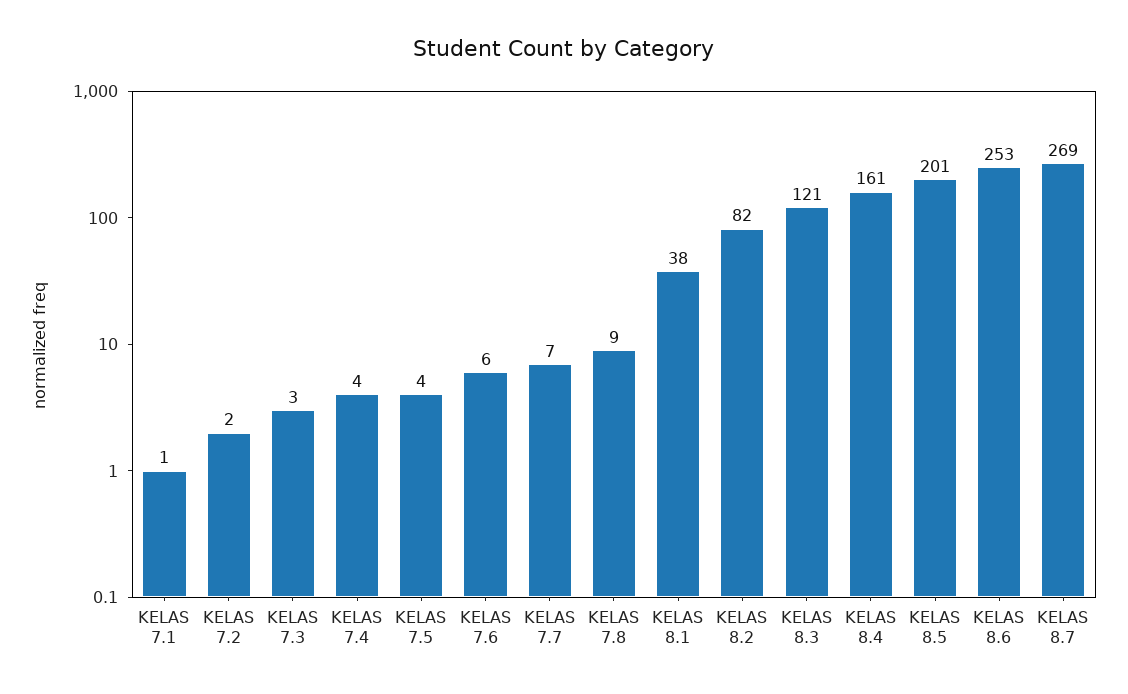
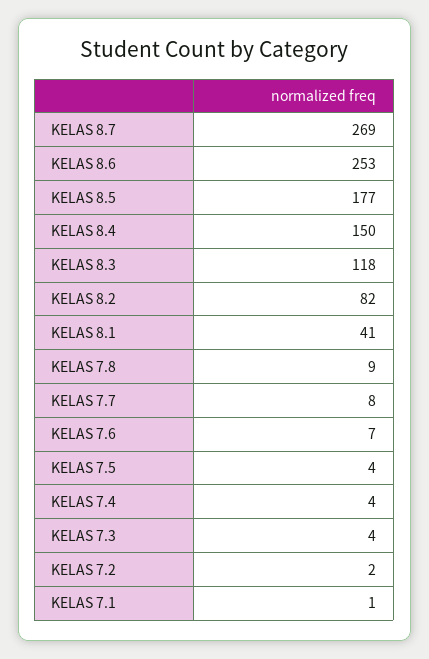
KELAS 7.3: 3 -> 4
KELAS 7.6: 6 -> 7
KELAS 7.7: 7 -> 8
KELAS 8.1: 38 -> 41
KELAS 8.3: 121 -> 118
KELAS 8.4: 161 -> 150
KELAS 8.5: 201 -> 177

